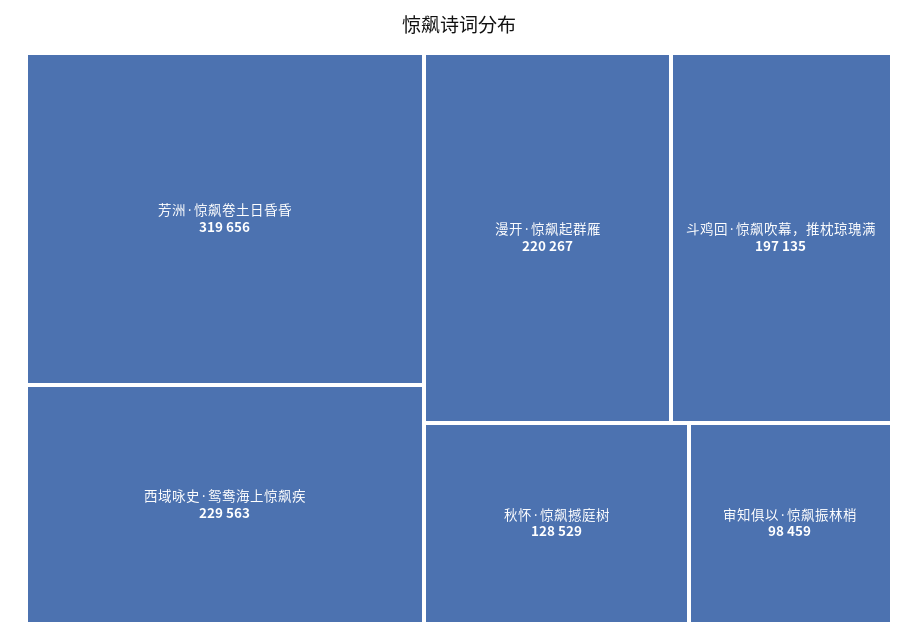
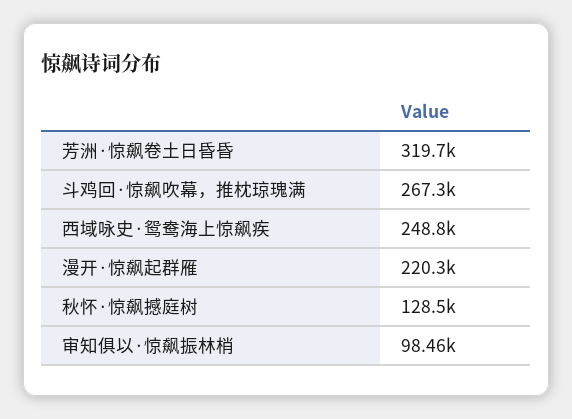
西域咏史·鸳鸯海上惊飙疾: 229563 -> 248800
斗鸡回·惊飙吹幕，推枕琼瑰满: 197135 -> 267300

